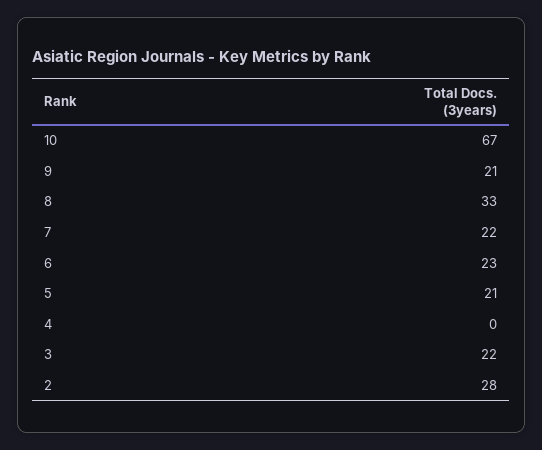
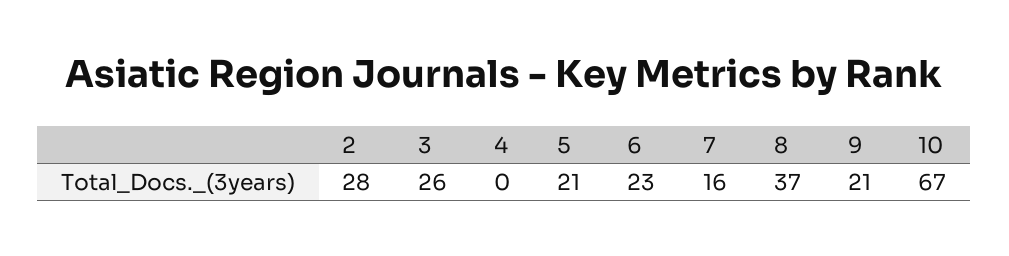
8: 33 -> 37
7: 22 -> 16
3: 22 -> 26

